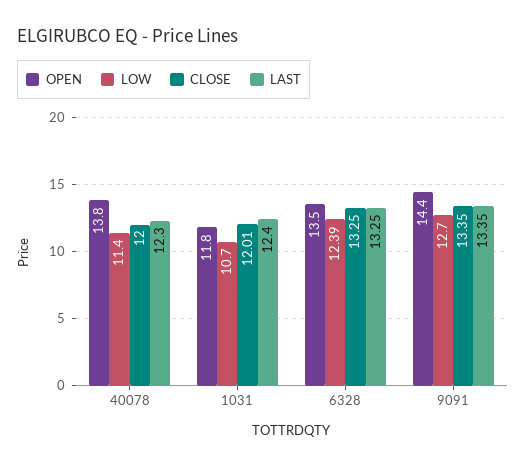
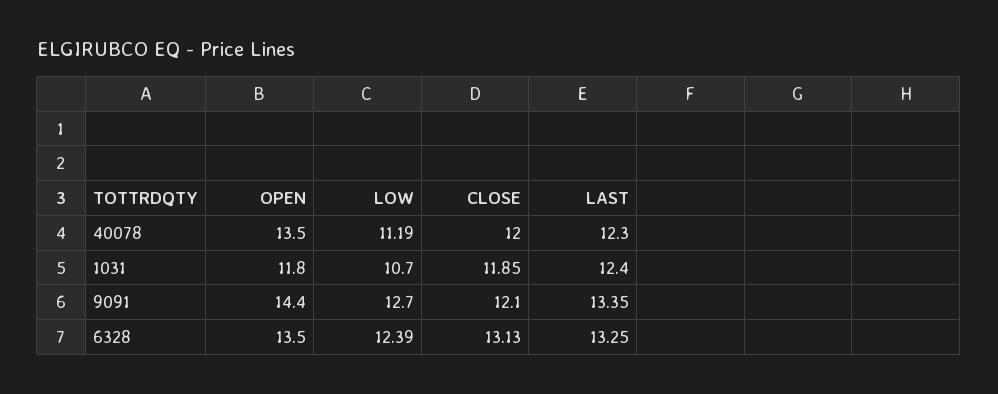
OPEN, 40078: 13.8 -> 13.5
LOW, 40078: 11.4 -> 11.19
CLOSE, 1031: 12.01 -> 11.85
CLOSE, 6328: 13.25 -> 13.13
CLOSE, 9091: 13.35 -> 12.1

